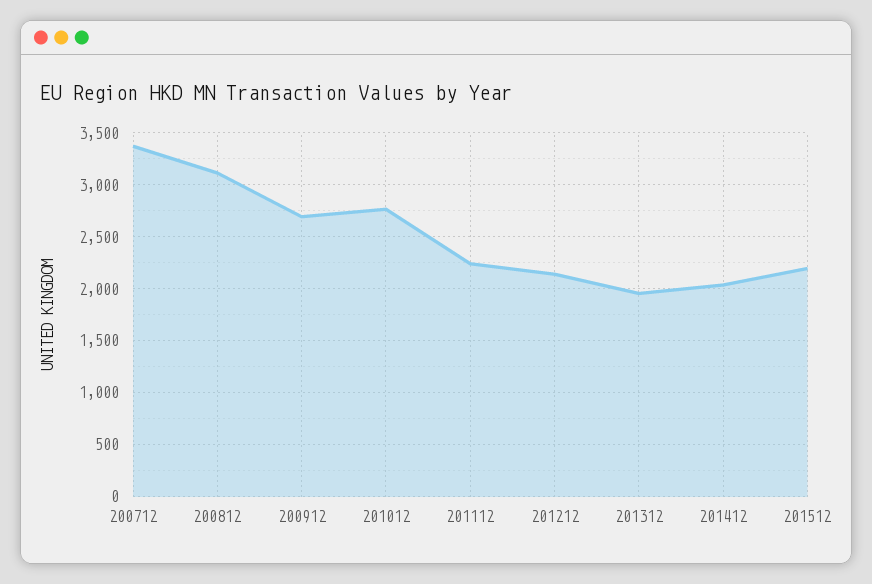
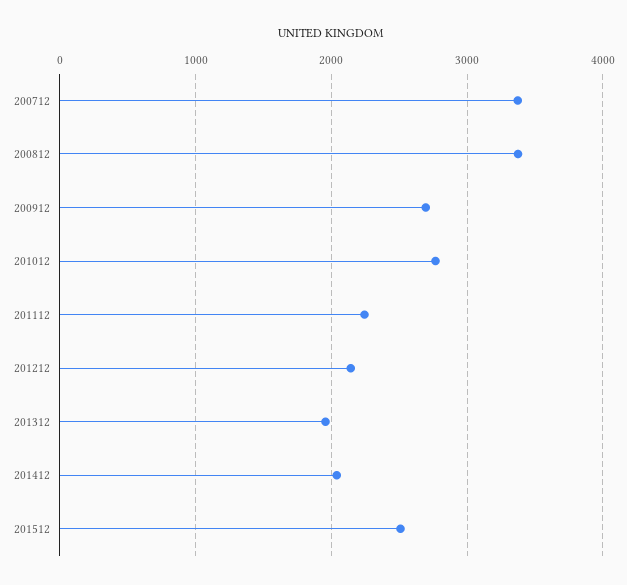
200812: 3100 -> 3400
201512: 2200 -> 2500

